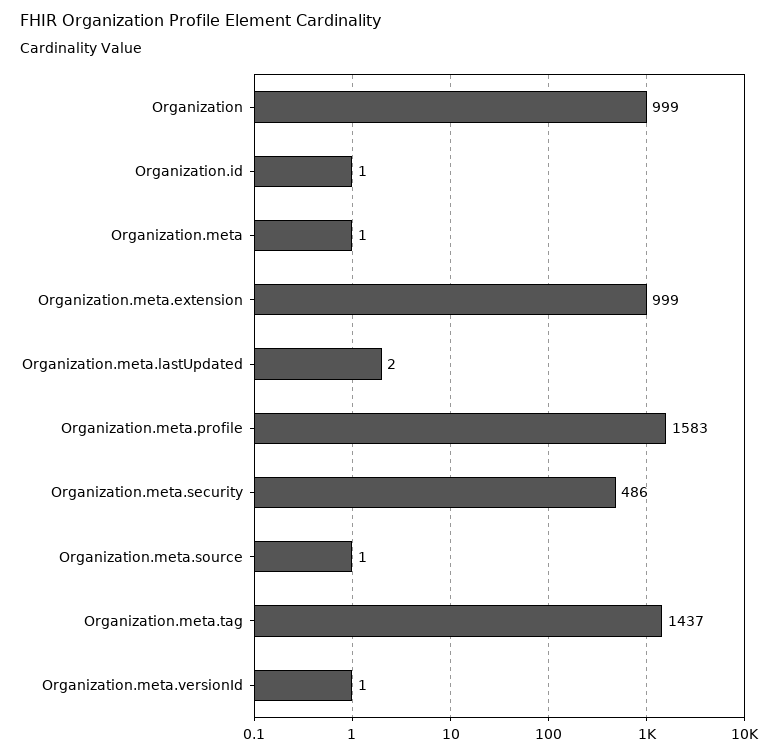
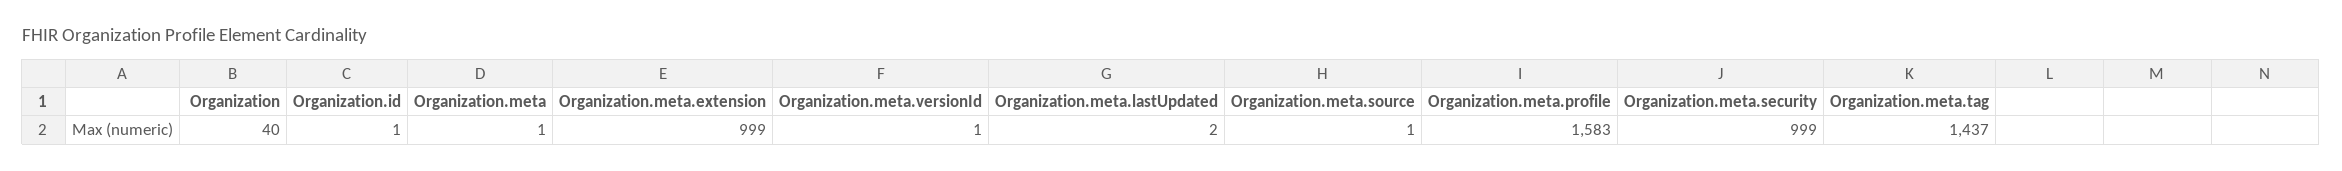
Organization: 999 -> 40
Organization.meta.security: 486 -> 999

